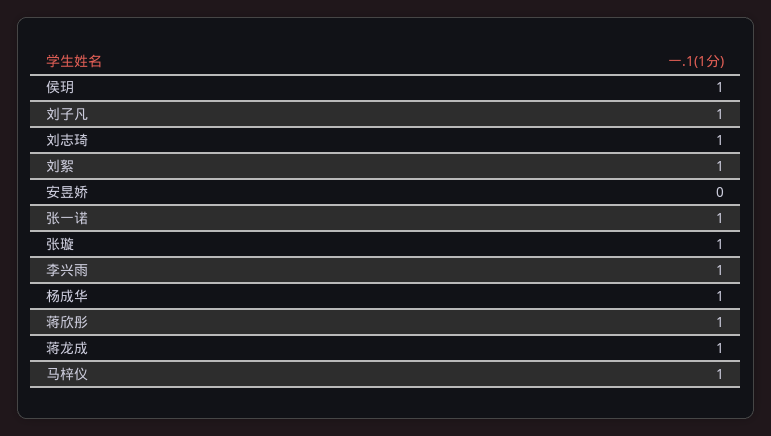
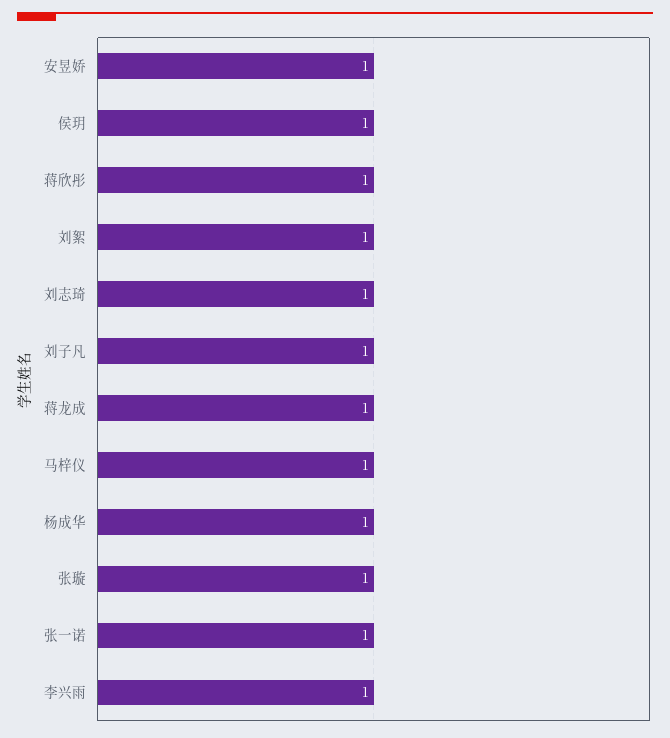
安昱娇: 0 -> 1

